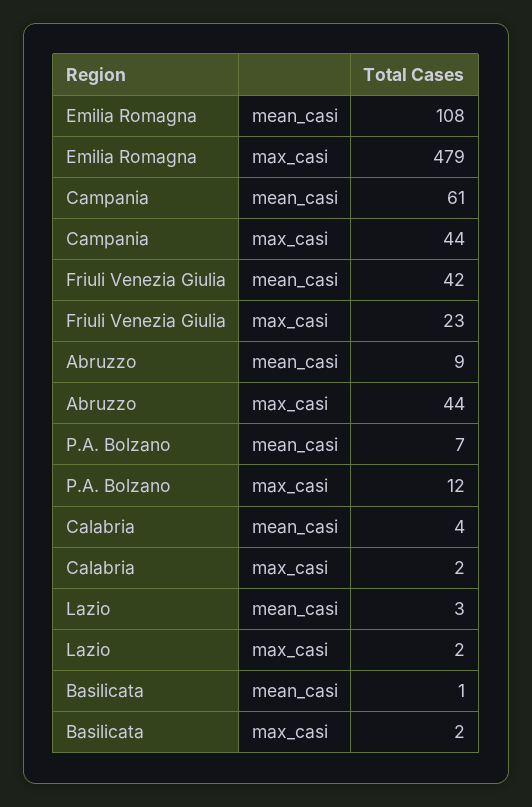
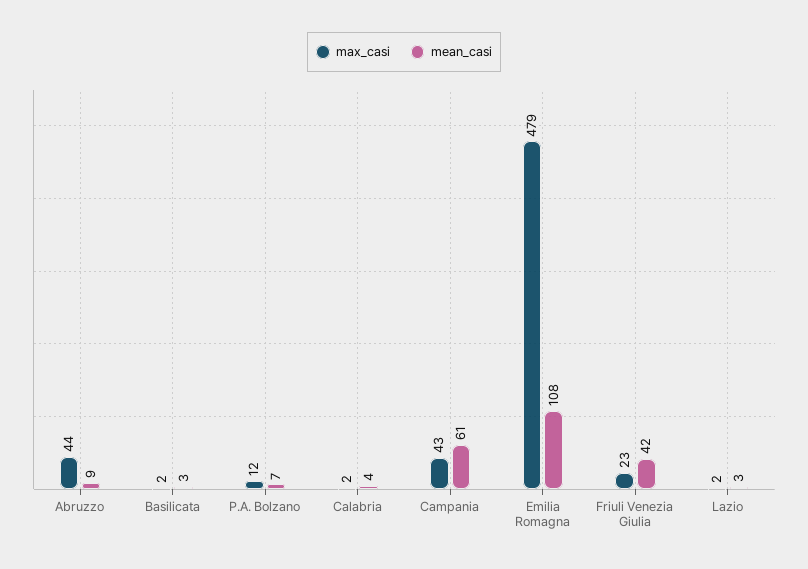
max_casi, Campania: 44 -> 43
mean_casi, Basilicata: 1 -> 3

